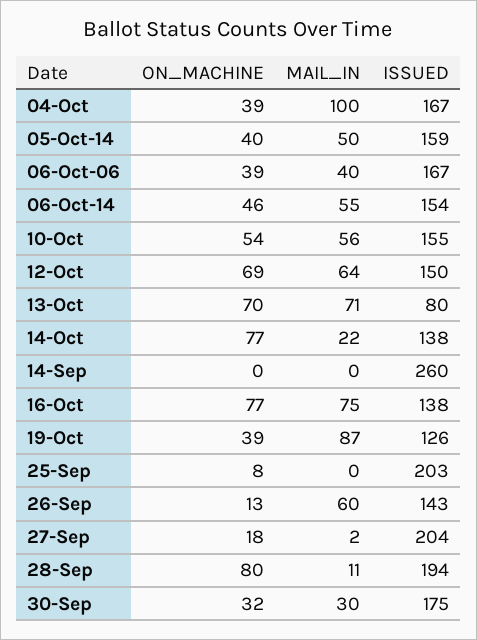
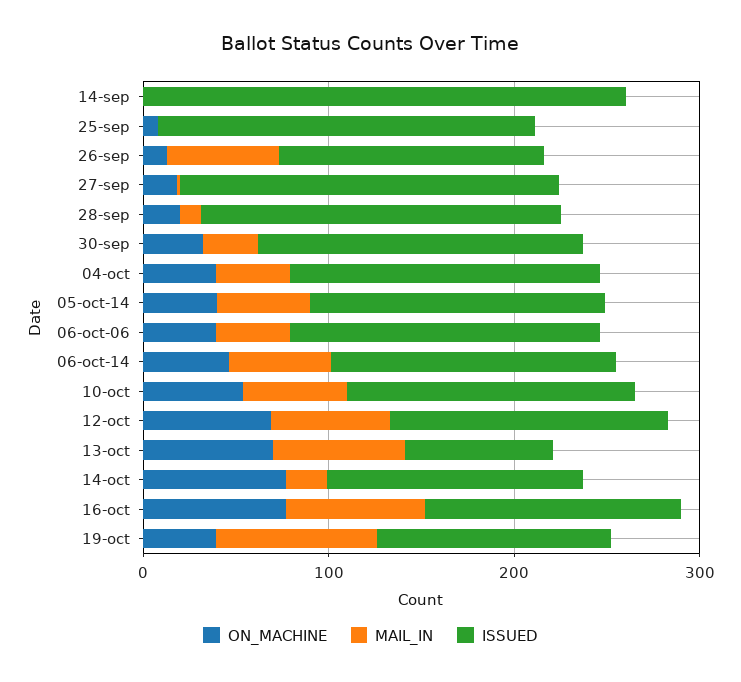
MAIL_IN, 04-Oct: 100 -> 40
ON_MACHINE, 28-Sep: 80 -> 20

